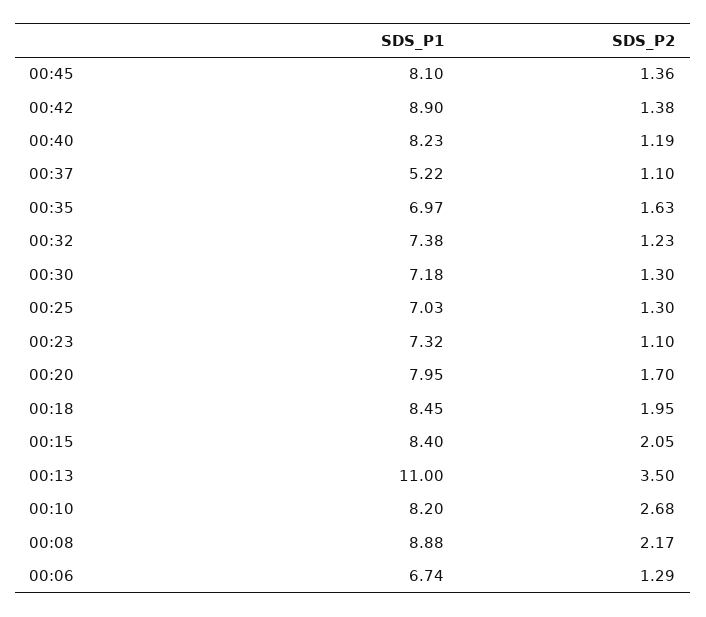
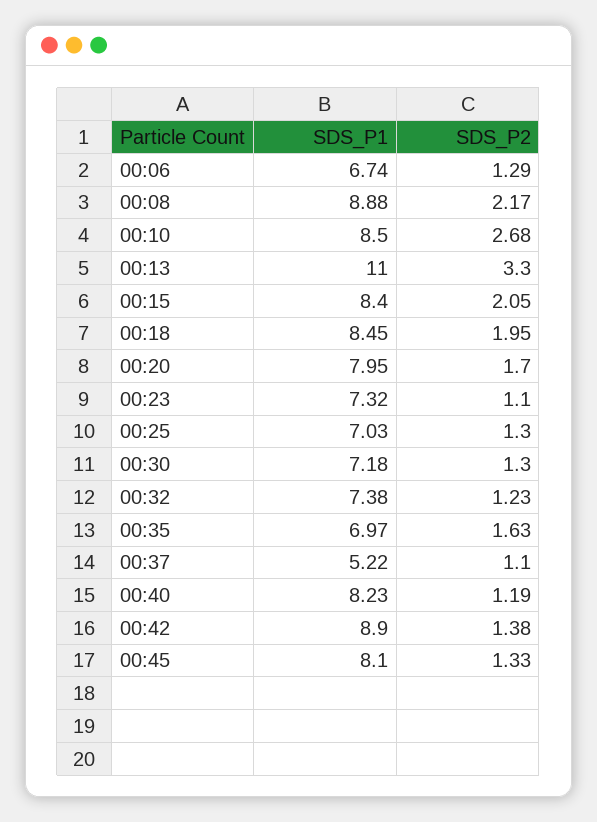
SDS_P2, 00:45: 1.36 -> 1.33
SDS_P2, 00:13: 3.5 -> 3.3
SDS_P1, 00:10: 8.2 -> 8.5

